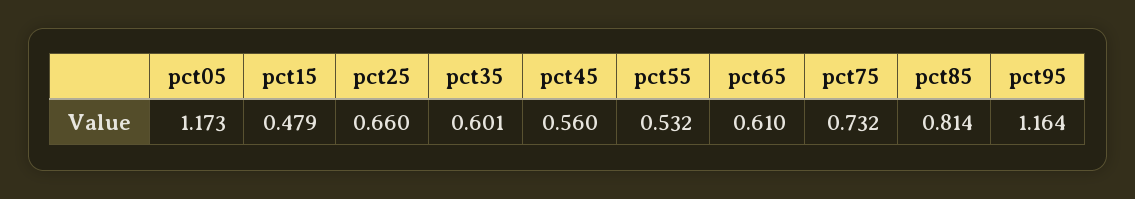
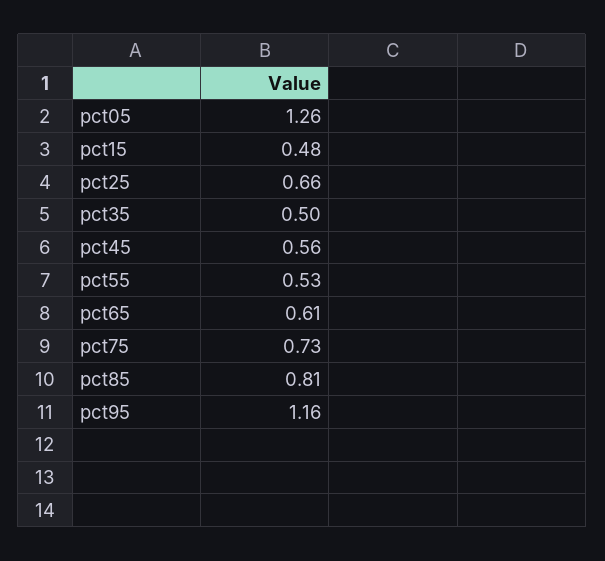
pct05: 1.173 -> 1.26
pct35: 0.601 -> 0.5

